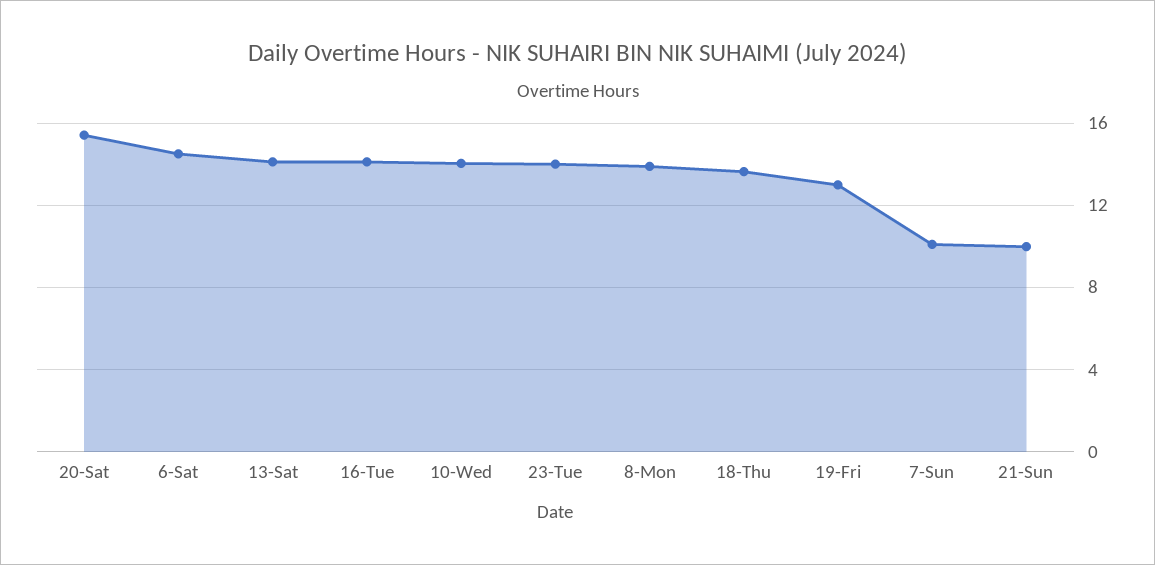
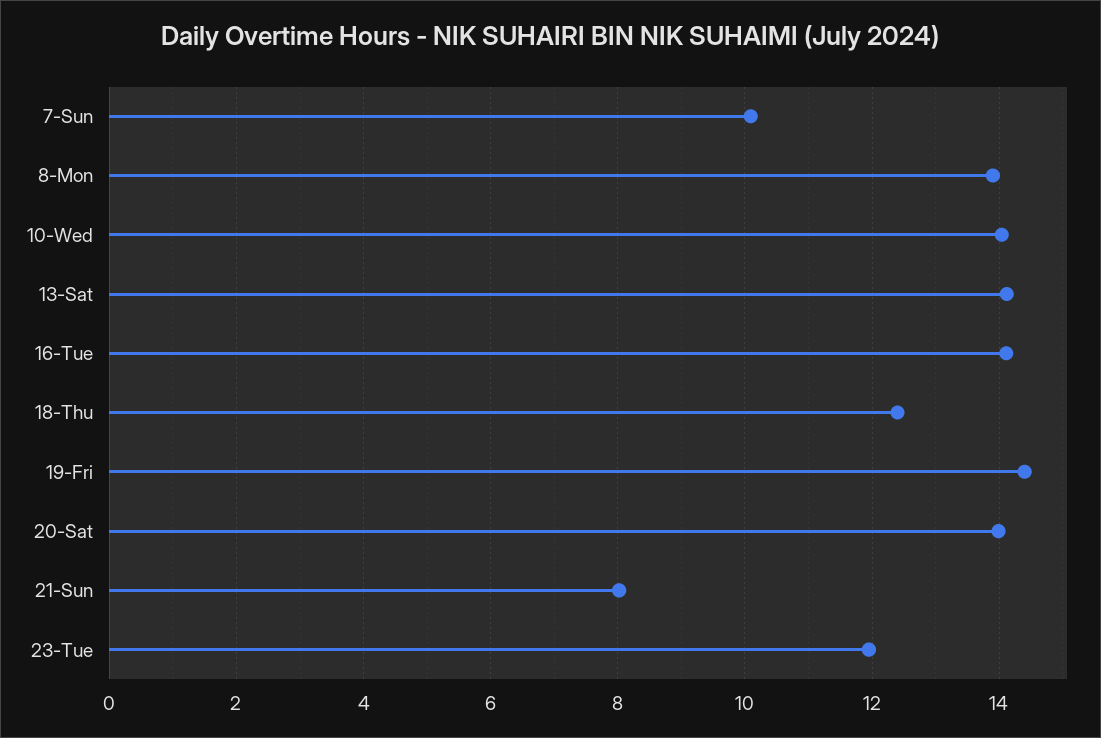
20-Sat: 15.5 -> 14
6-Sat: 14.5 -> none
23-Tue: 14 -> 12
18-Thu: 13.5 -> 12.4
19-Fri: 13 -> 14.4
21-Sun: 10 -> 8

